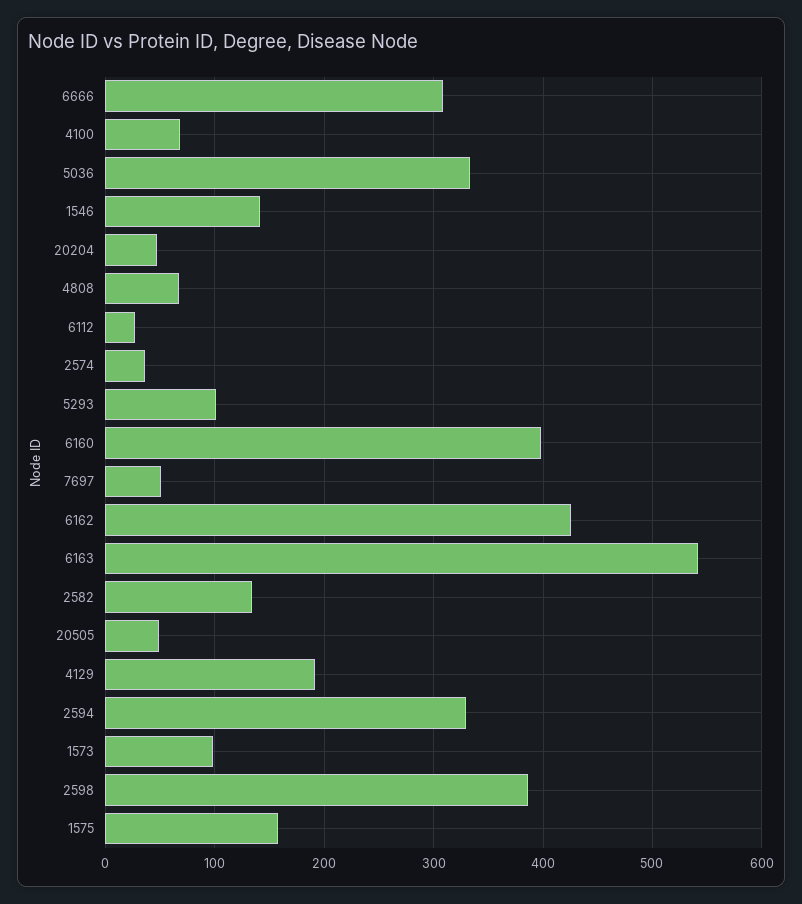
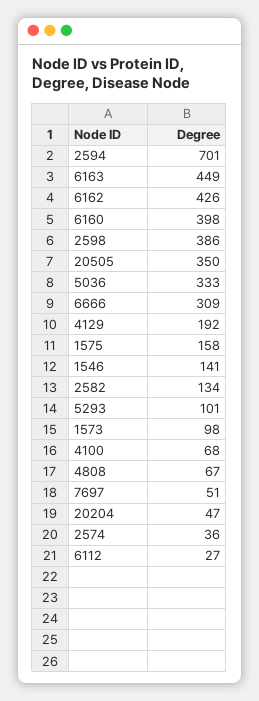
6163: 540 -> 449
20505: 50 -> 350
2594: 330 -> 701

